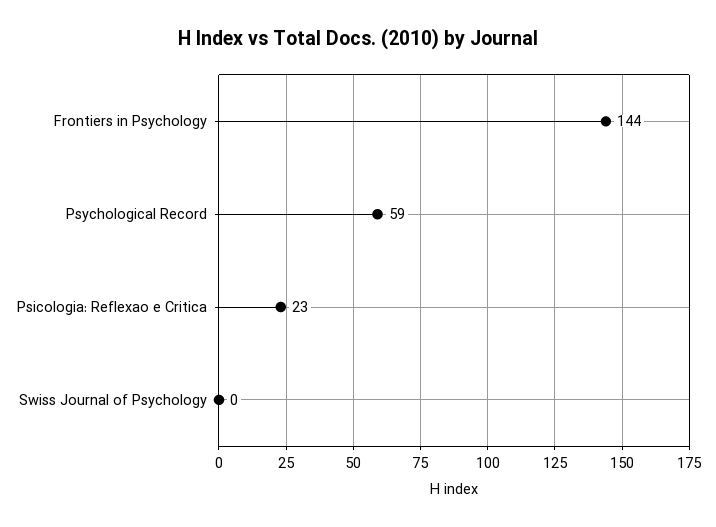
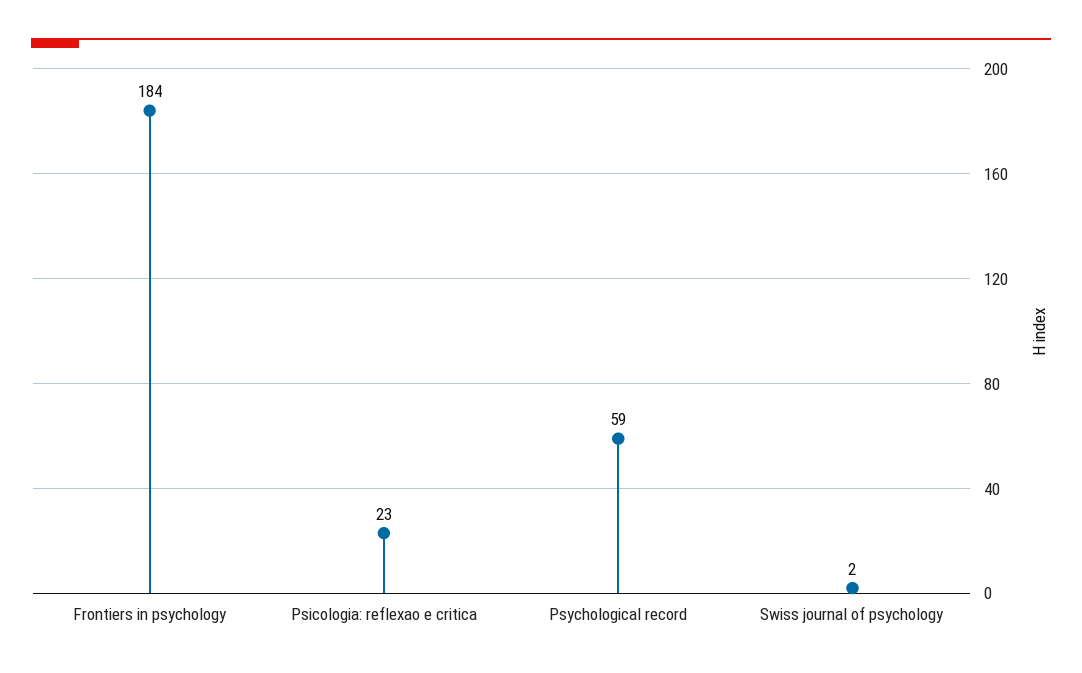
Frontiers in Psychology: 144 -> 184
Swiss Journal of Psychology: 0 -> 2

